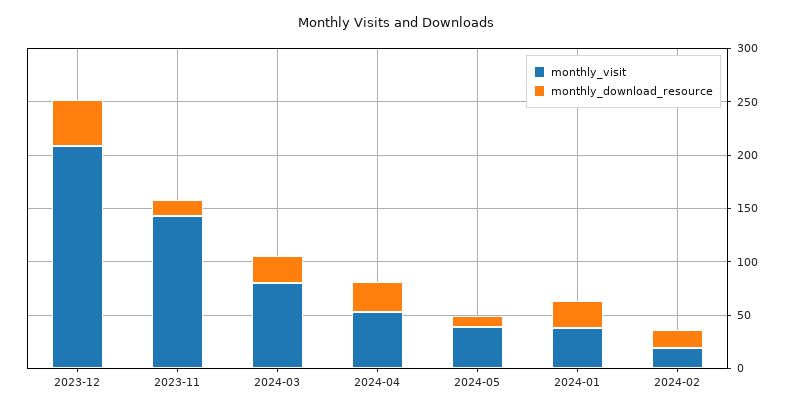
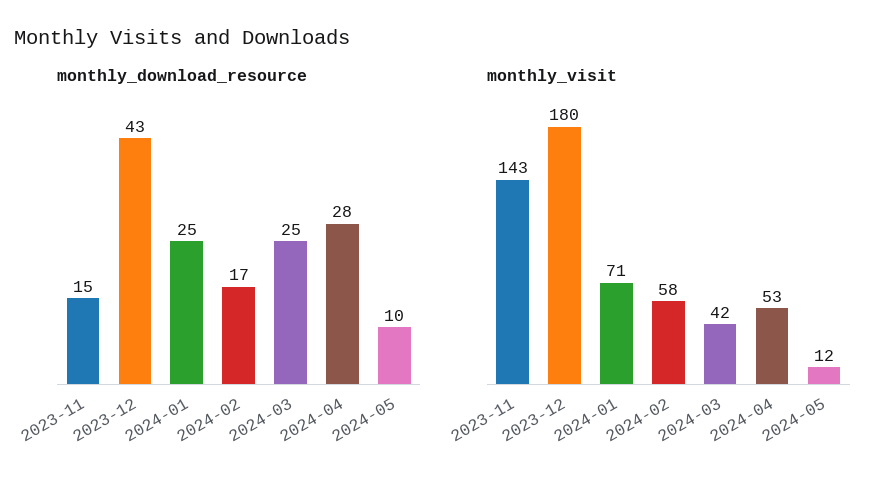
monthly_visit, 2023-12: 210 -> 180
monthly_visit, 2024-03: 80 -> 42
monthly_visit, 2024-05: 40 -> 12
monthly_visit, 2024-01: 40 -> 71
monthly_visit, 2024-02: 20 -> 58

